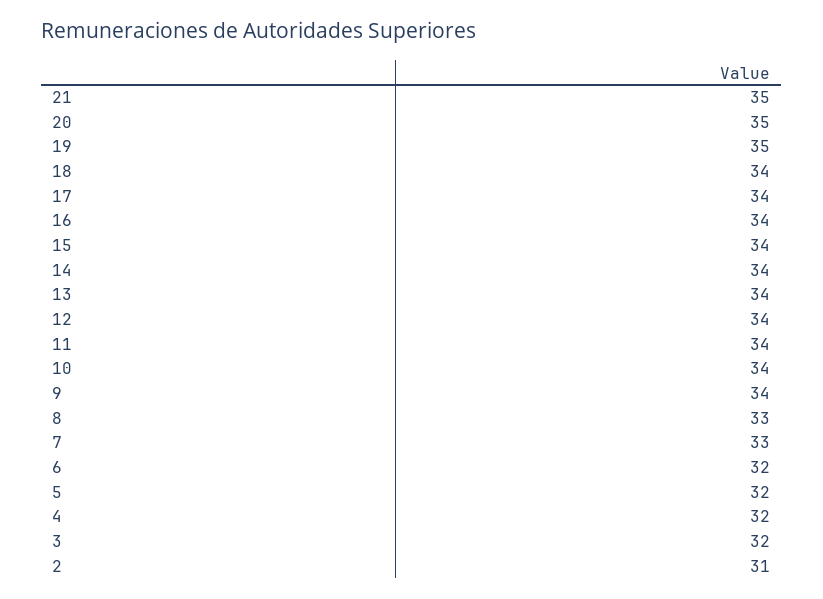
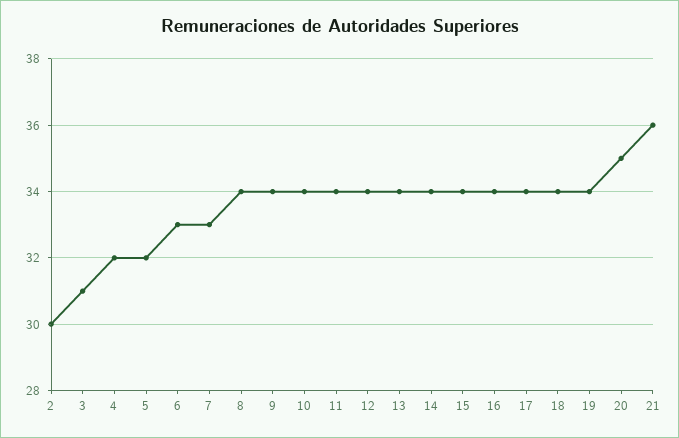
21: 35 -> 36
19: 35 -> 34
8: 33 -> 34
6: 32 -> 33
3: 32 -> 31
2: 31 -> 30

